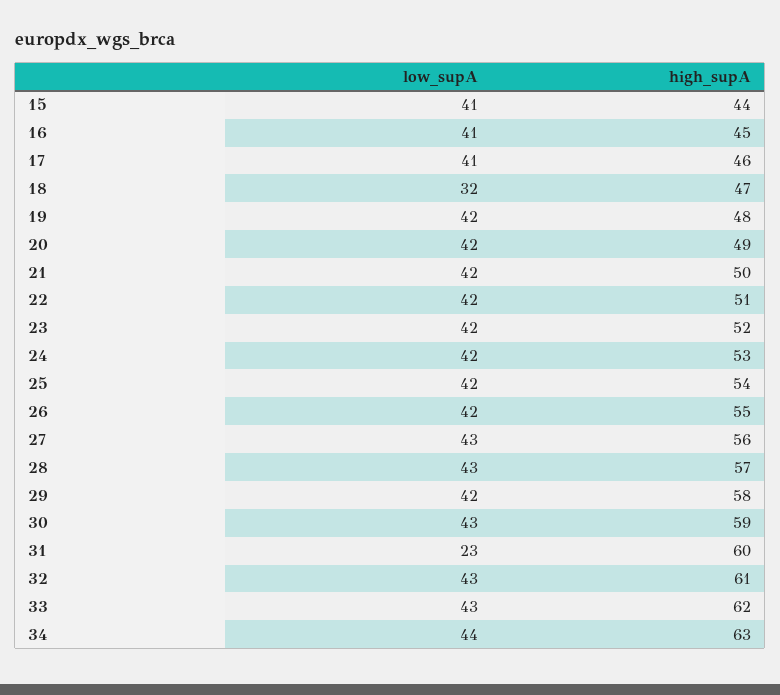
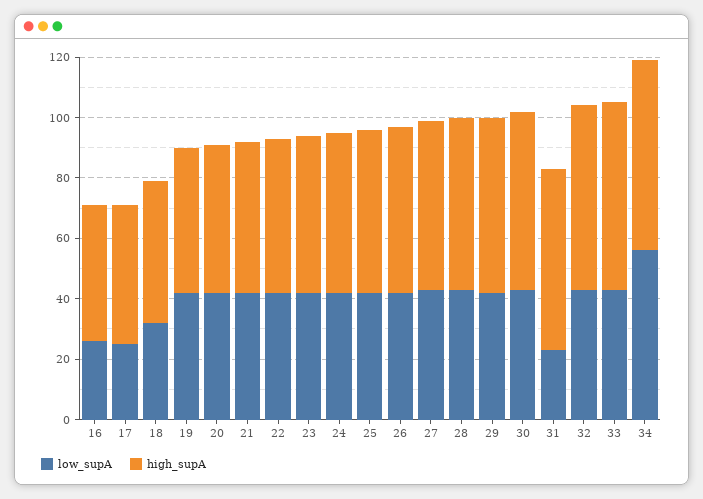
low_supA, 15: 41 -> none
high_supA, 15: 44 -> none
low_supA, 16: 41 -> 25
low_supA, 17: 41 -> 25
low_supA, 34: 44 -> 55

